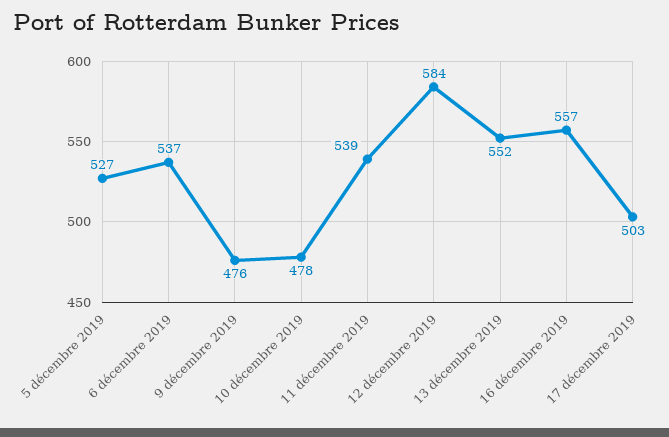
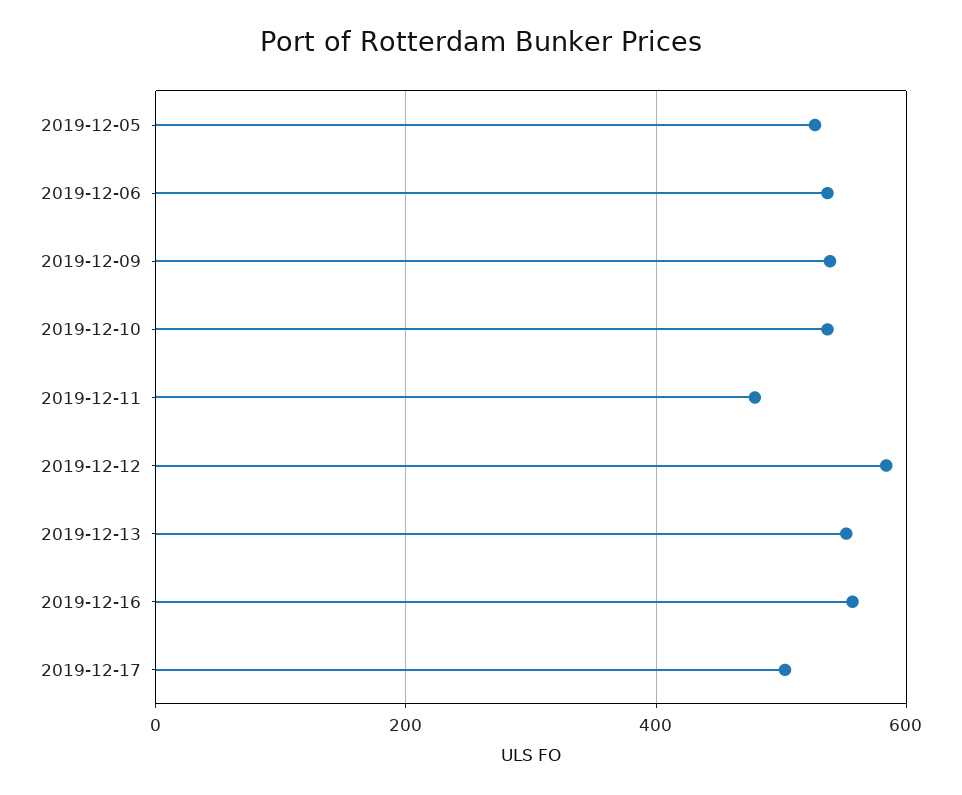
9 décembre 2019: 476 -> 540
10 décembre 2019: 478 -> 540
11 décembre 2019: 539 -> 480

